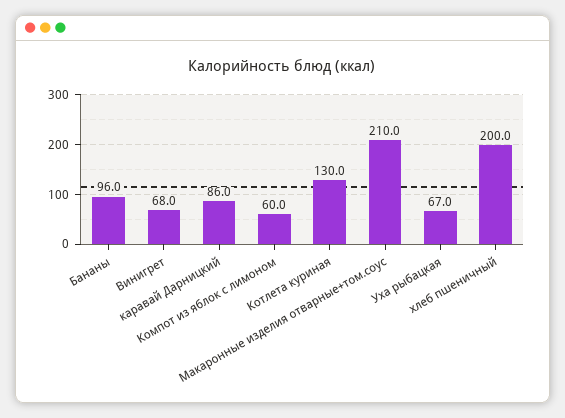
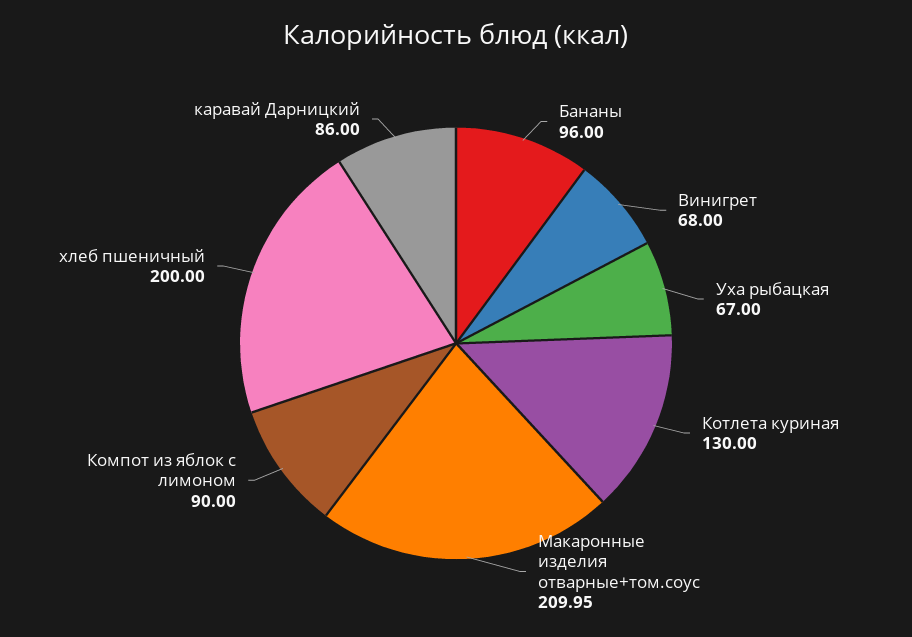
Компот из яблок с лимоном: 60 -> 90

